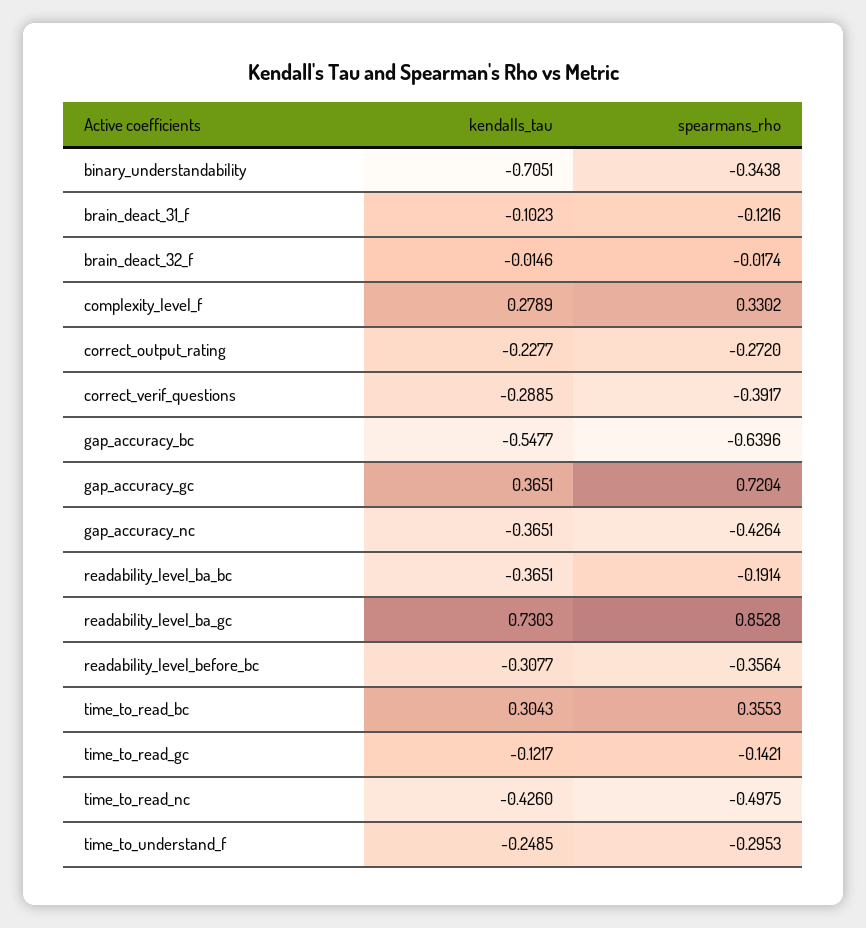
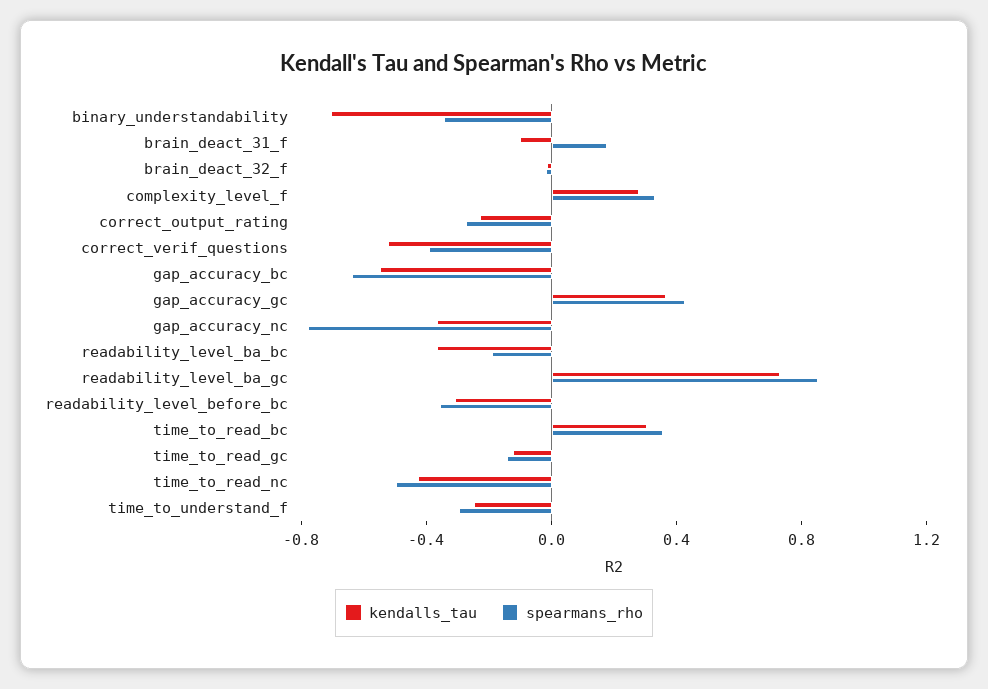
spearmans_rho, brain_deact_31_f: -0.1216 -> 0.2
kendalls_tau, correct_verif_questions: -0.2885 -> -0.5
spearmans_rho, gap_accuracy_gc: 0.7204 -> 0.4
spearmans_rho, gap_accuracy_nc: -0.4264 -> -0.8

